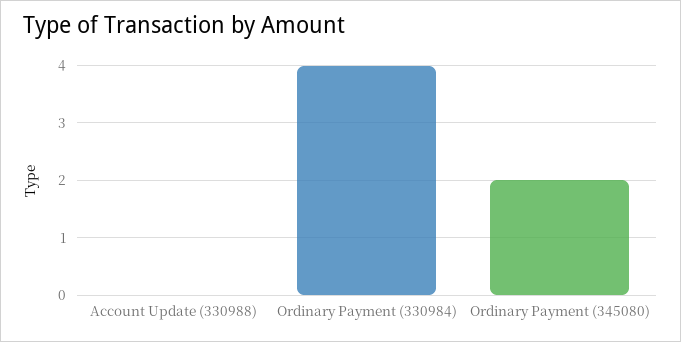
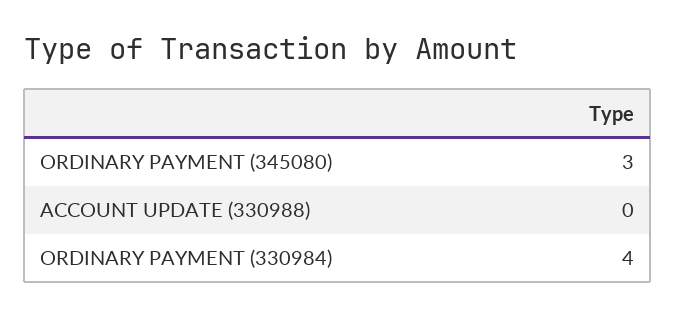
Ordinary Payment (345080): 2 -> 3

